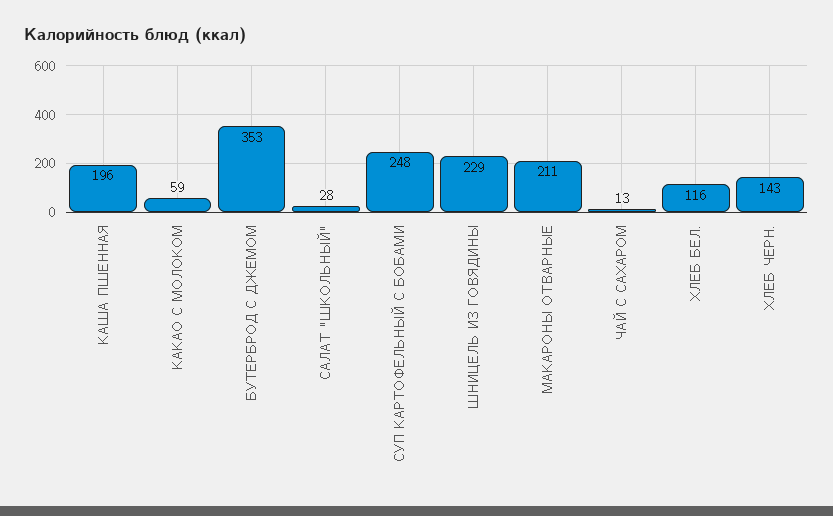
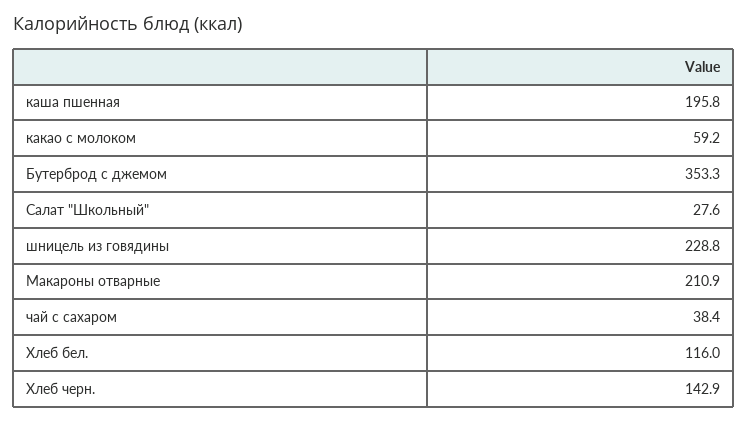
СУП КАРТОФЕЛЬНЫЙ С БОБАМИ: 248 -> none
ЧАЙ С САХАРОМ: 13 -> 38.4

